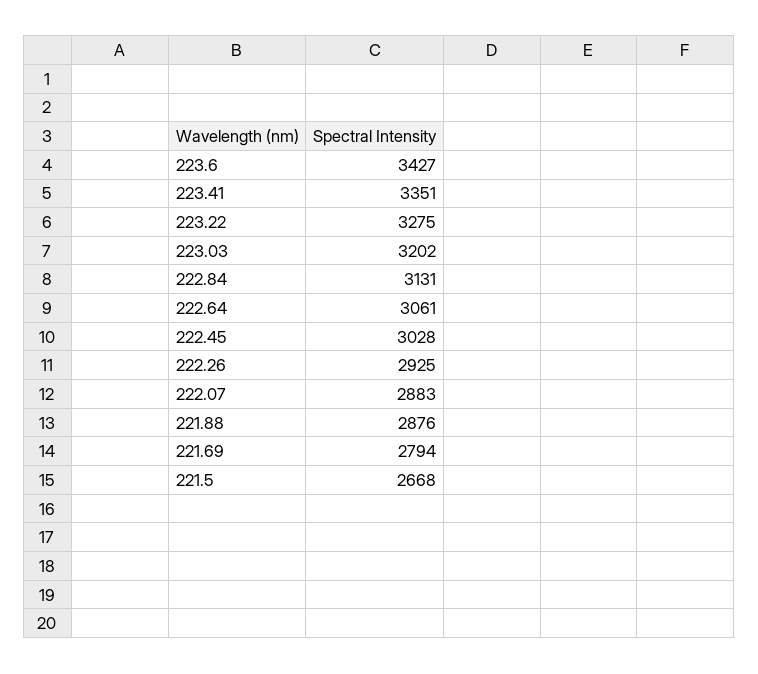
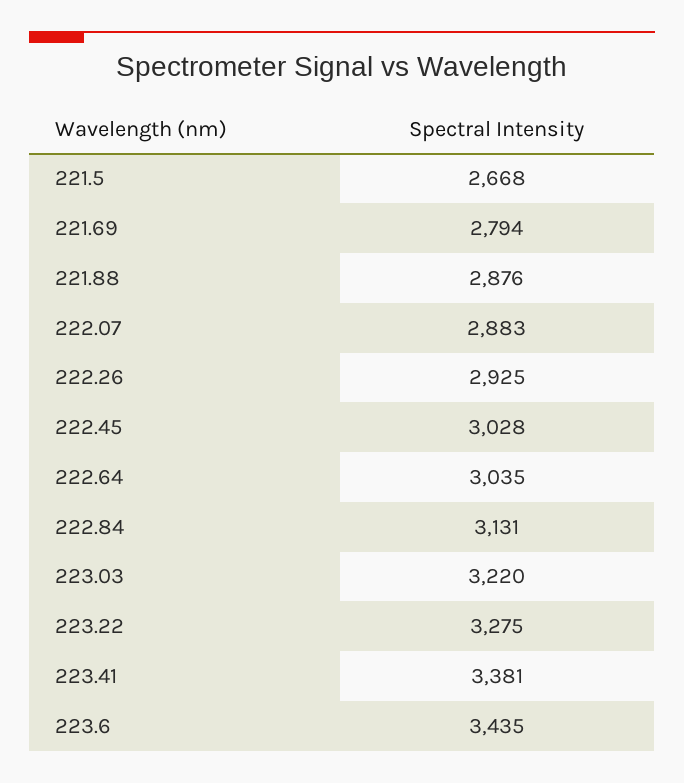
223.6: 3427 -> 3435
223.41: 3351 -> 3381
223.03: 3202 -> 3220
222.64: 3061 -> 3035

